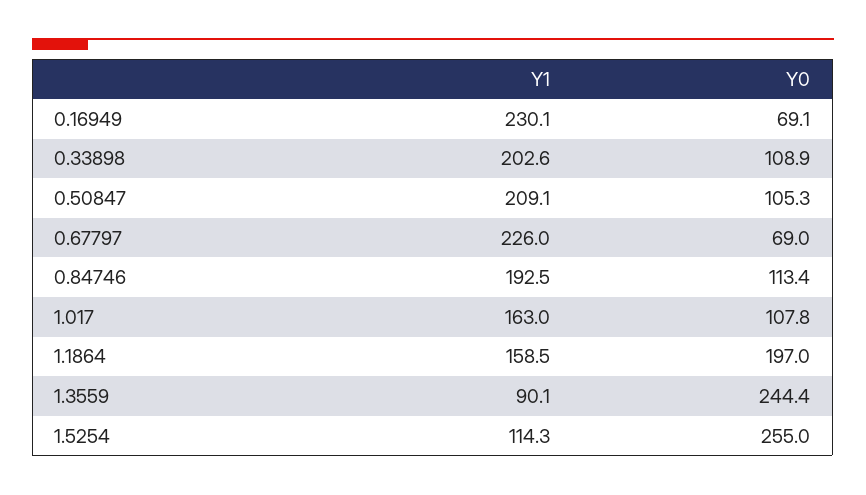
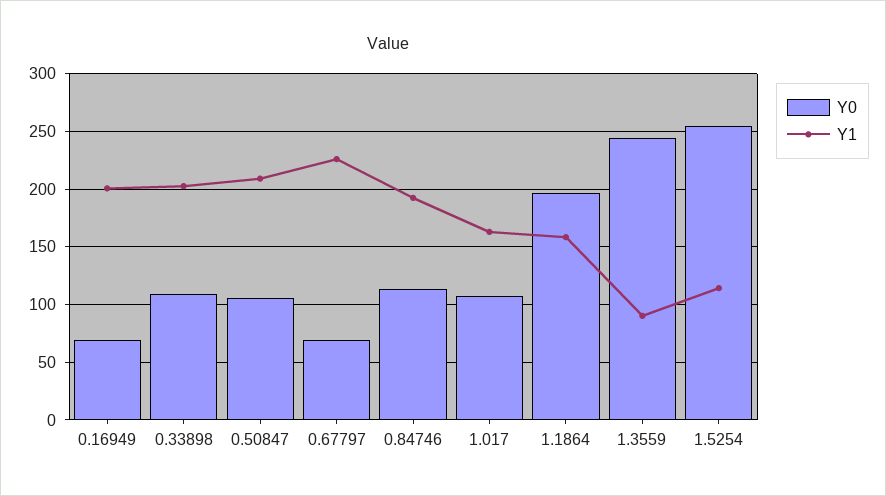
Y1, 0.16949: 230.1 -> 200

